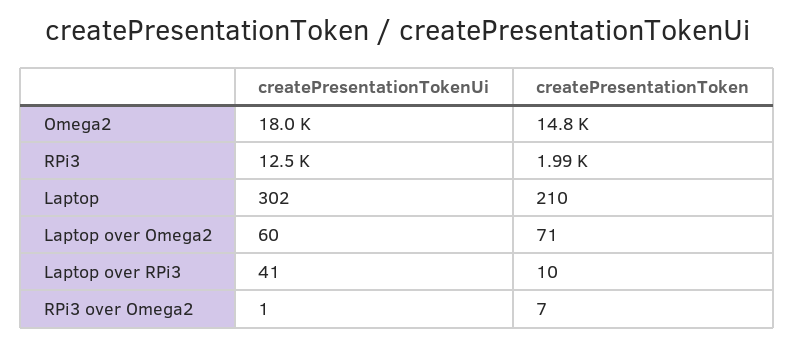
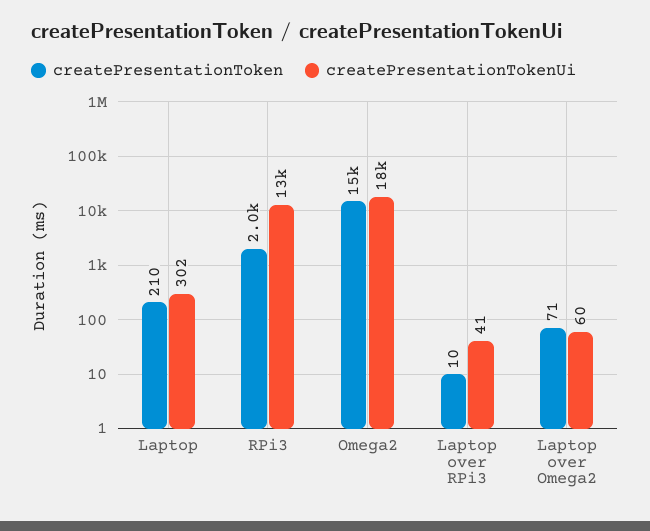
createPresentationTokenUi, RPi3 over Omega2: 1 -> none
createPresentationToken, RPi3 over Omega2: 7 -> none

